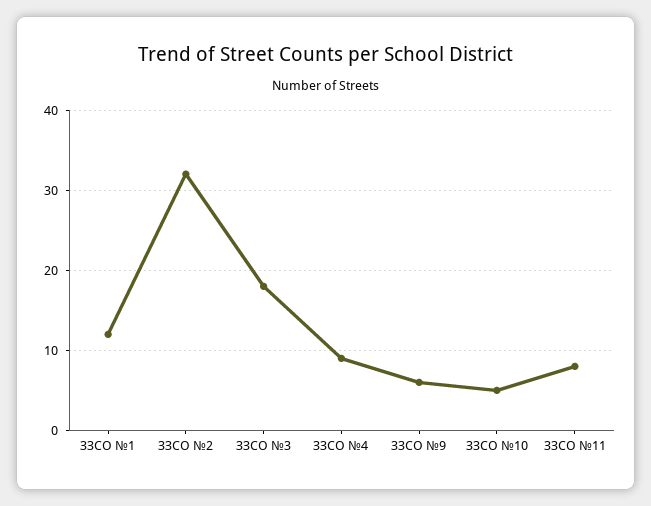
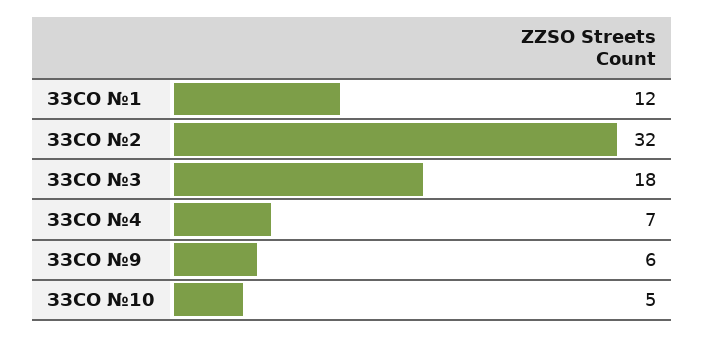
ЗЗСО №4: 9 -> 7
ЗЗСО №11: 8 -> none

